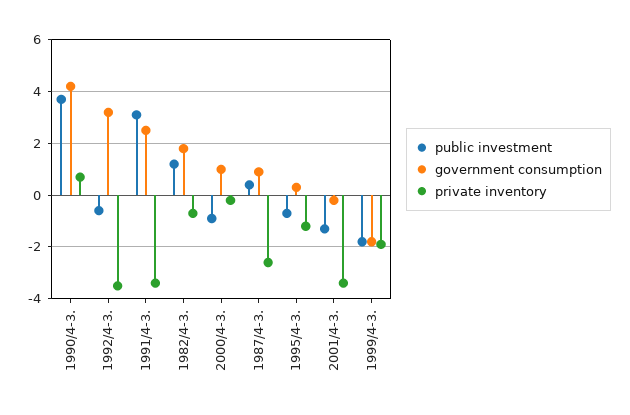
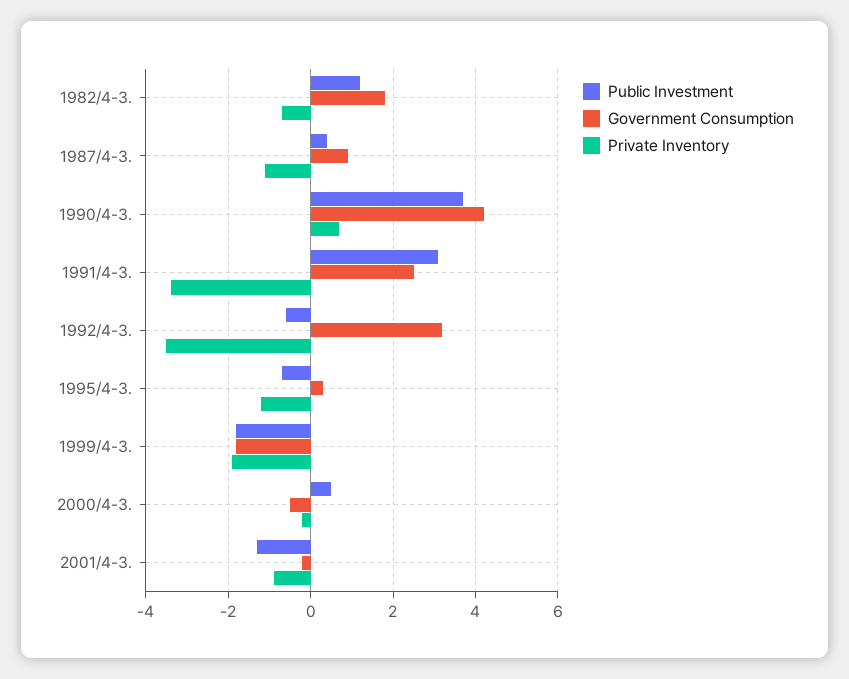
public investment, 2000/4-3.: -1 -> 0.5
government consumption, 2000/4-3.: 1 -> -0.5
private inventory, 1987/4-3.: -2.5 -> -1
private inventory, 2001/4-3.: -3.5 -> -1

